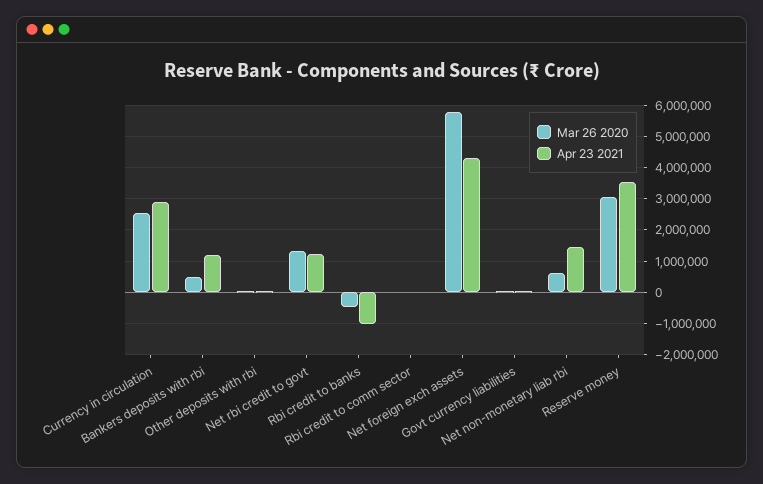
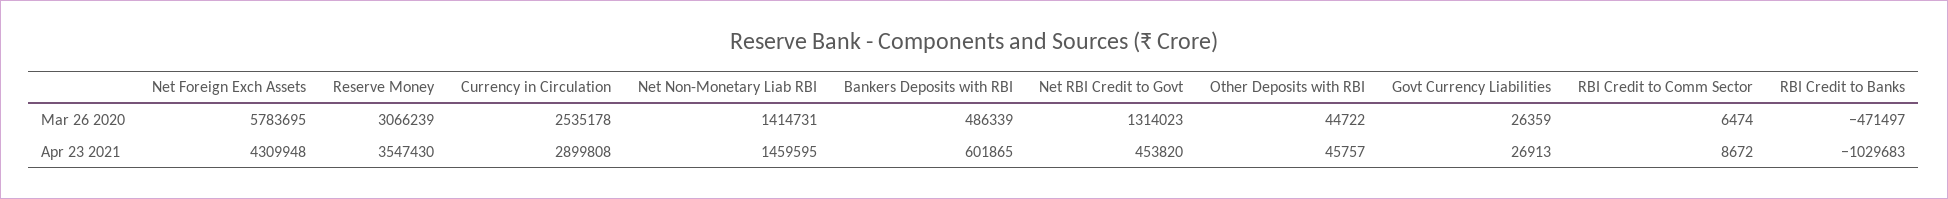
Apr 23 2021, Bankers deposits with rbi: 1200000 -> 601865
Apr 23 2021, Net rbi credit to govt: 1200000 -> 453820
Mar 26 2020, Net non-monetary liab rbi: 600000 -> 1414731

